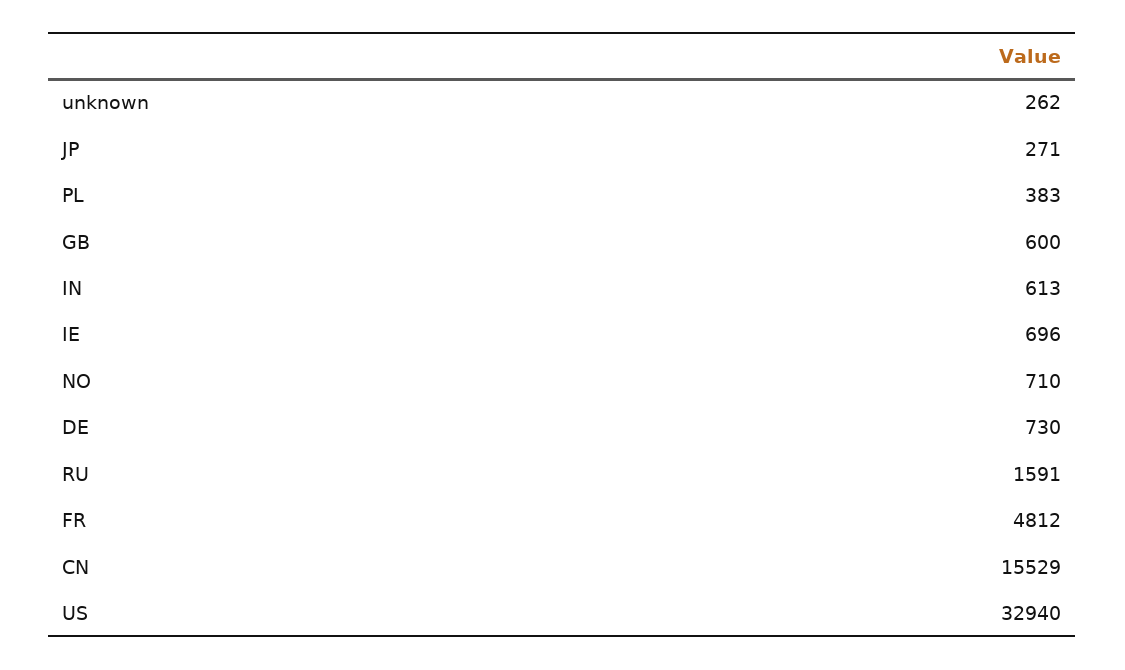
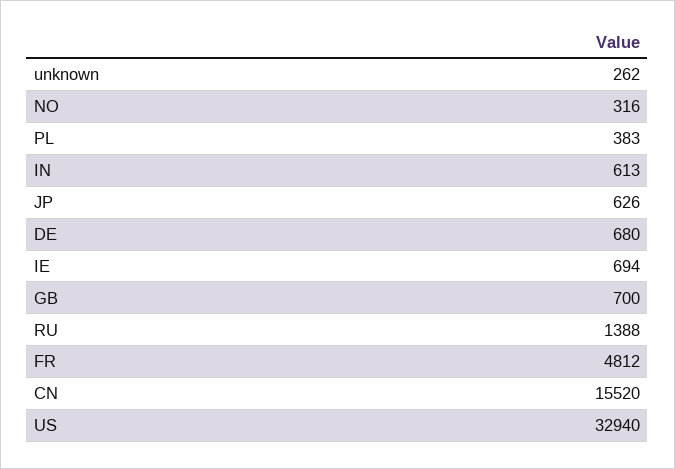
JP: 271 -> 626
GB: 600 -> 700
IE: 696 -> 694
NO: 710 -> 316
DE: 730 -> 680
RU: 1591 -> 1388
CN: 15529 -> 15520

